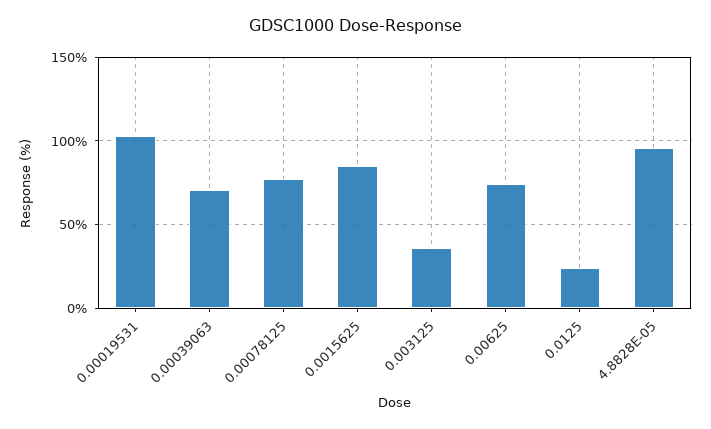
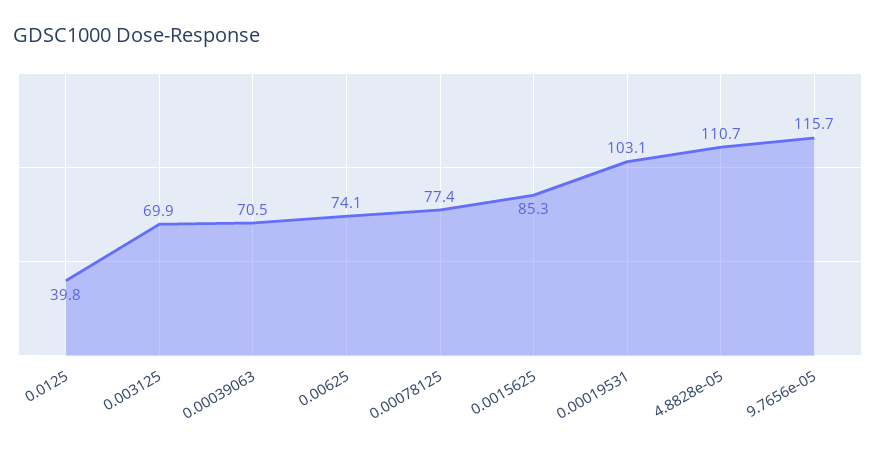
0.003125: 35 -> 69.9
0.0125: 25 -> 39.8
4.8828E-05: 95 -> 110.7
9.7656e-05: none -> 115.7

